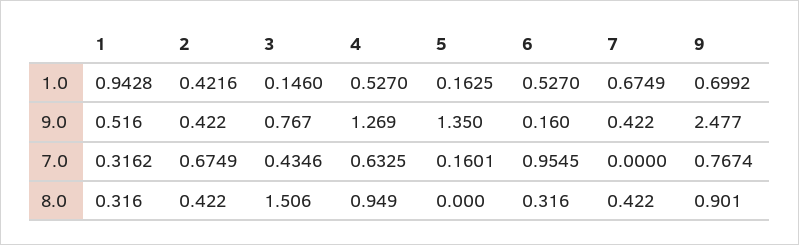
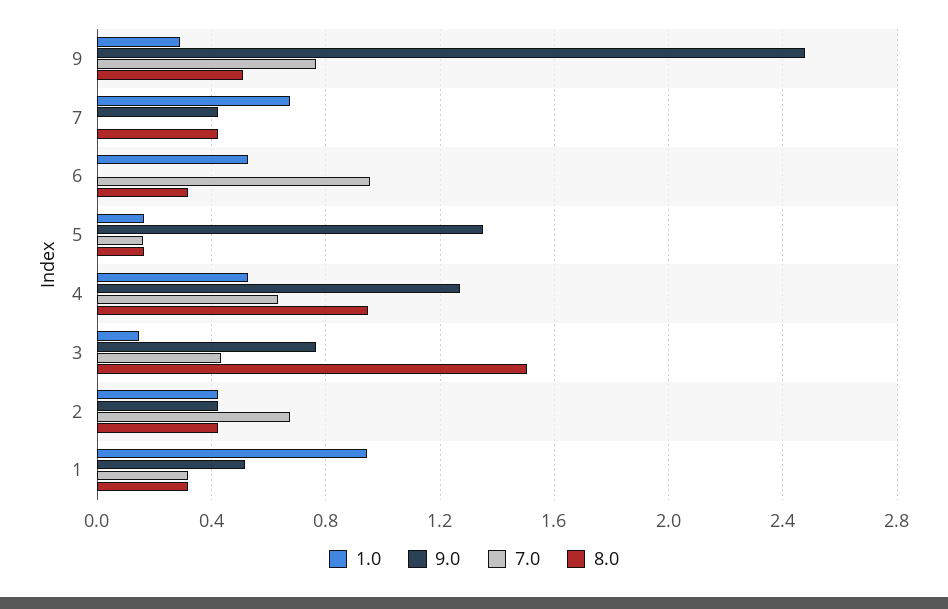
1.0, 9: 0.6992 -> 0.3
9.0, 6: 0.16 -> 0
8.0, 5: 0 -> 0.15
8.0, 9: 0.901 -> 0.5

